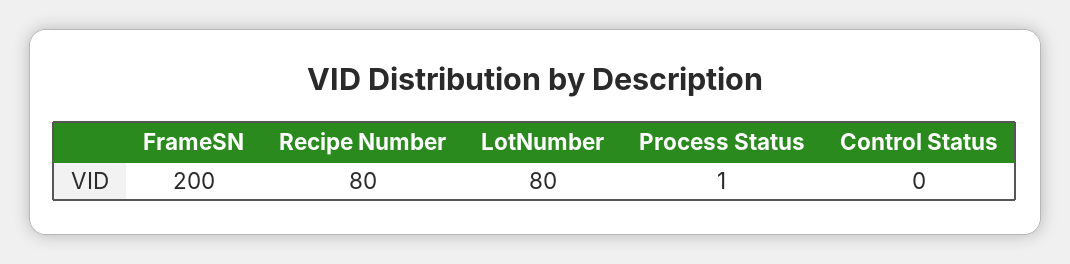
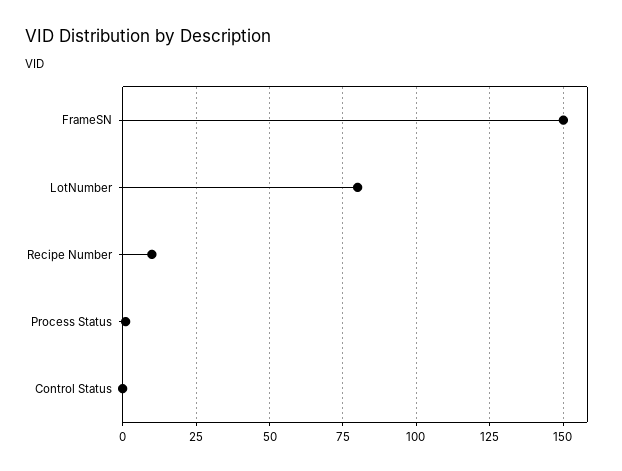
FrameSN: 200 -> 150
Recipe Number: 80 -> 10

